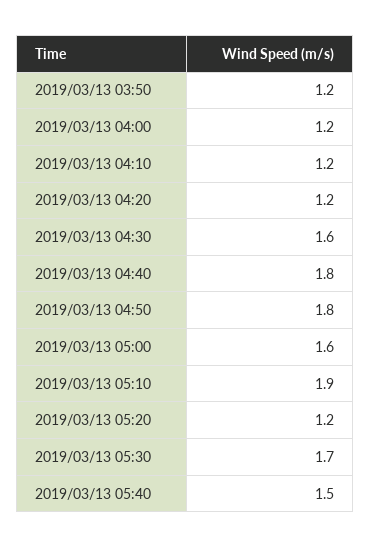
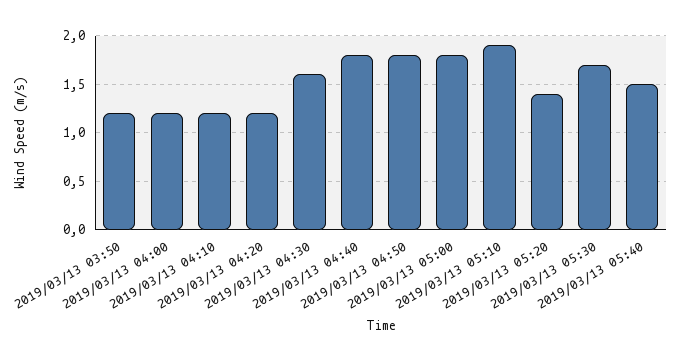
2019/03/13 05:00: 1.6 -> 1.8
2019/03/13 05:20: 1.2 -> 1.4

